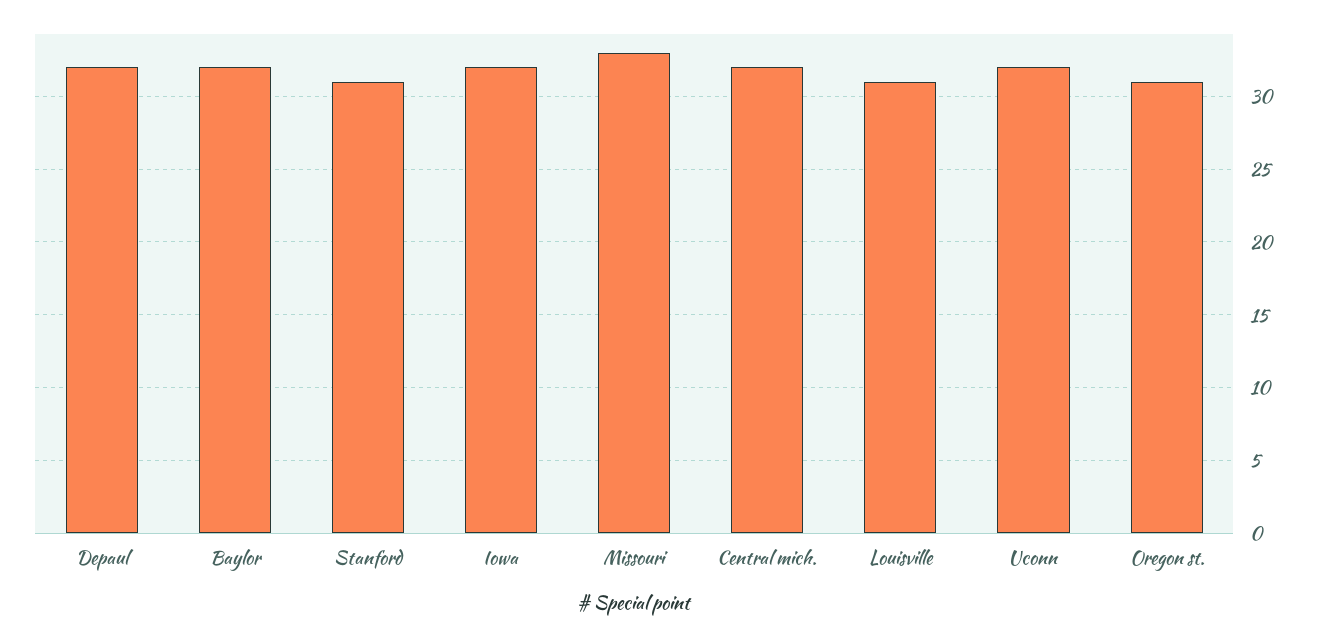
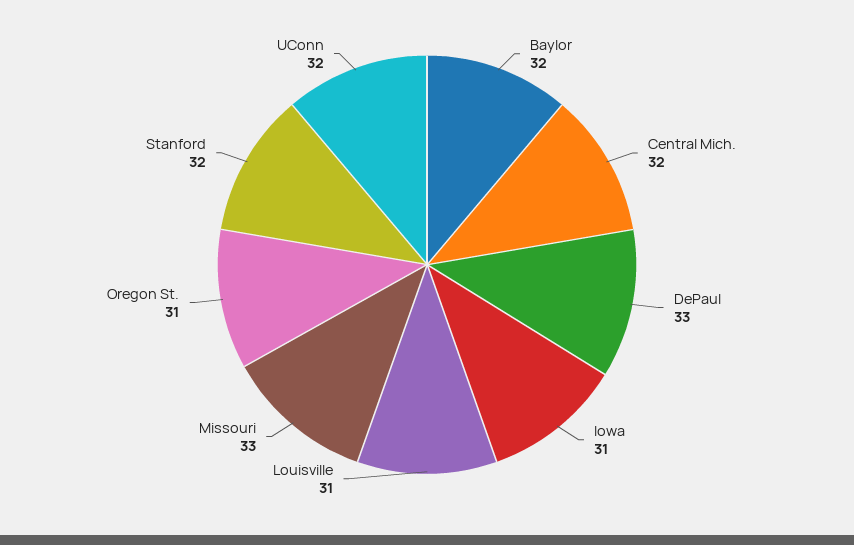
Depaul: 32 -> 33
Stanford: 31 -> 32
Iowa: 32 -> 31

